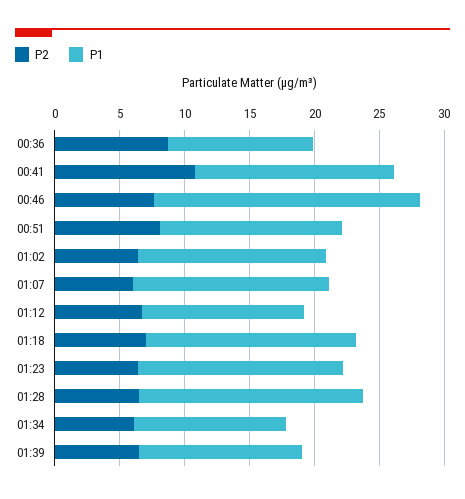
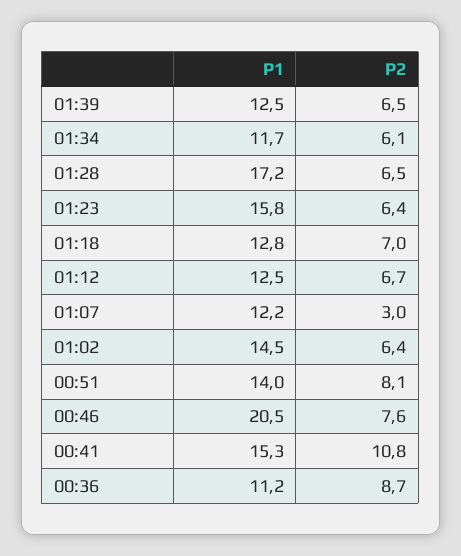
P2, 01:07: 6 -> 3
P1, 01:07: 15 -> 12.2
P1, 01:18: 16 -> 12.8

